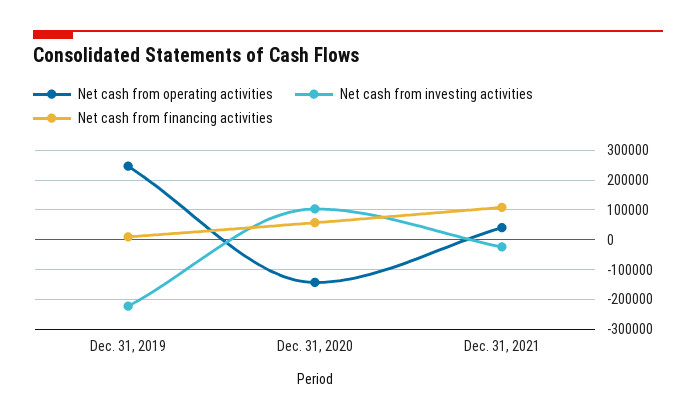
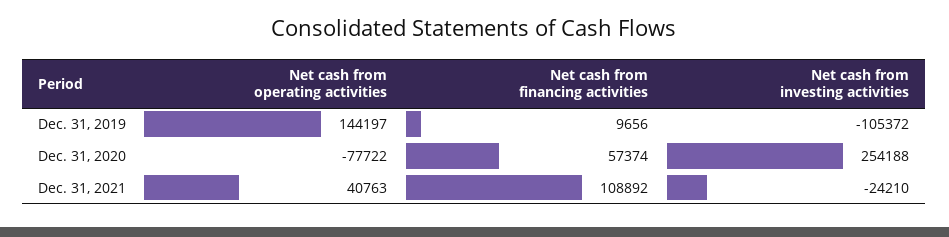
Net cash from operating activities, Dec. 31, 2019: 250000 -> 144197
Net cash from investing activities, Dec. 31, 2019: -225000 -> -105372
Net cash from operating activities, Dec. 31, 2020: -150000 -> -77722
Net cash from investing activities, Dec. 31, 2020: 100000 -> 254188

